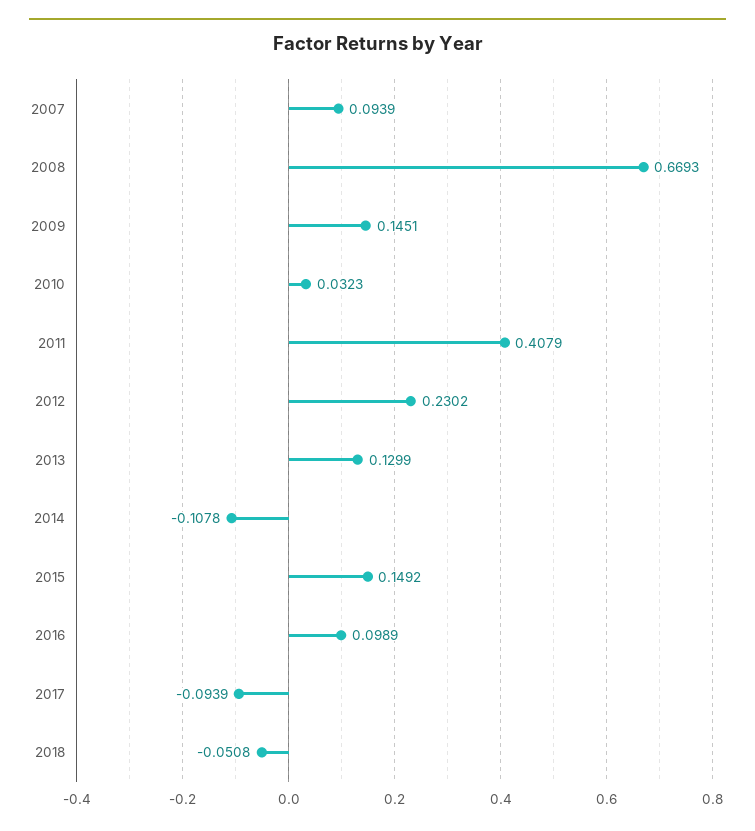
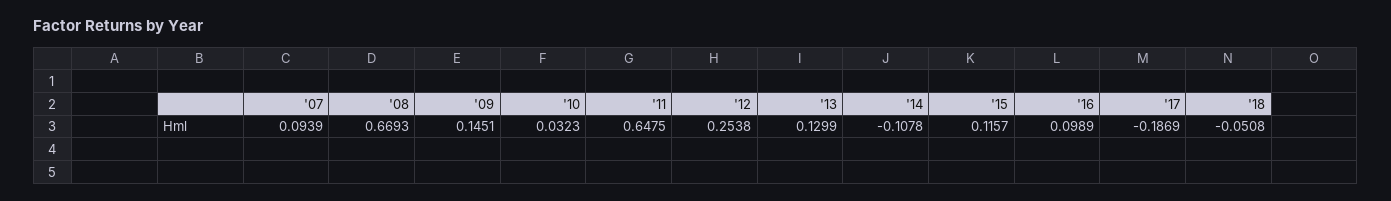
2011: 0.4079 -> 0.6475
2012: 0.2302 -> 0.2538
2015: 0.1492 -> 0.1157
2017: -0.0939 -> -0.1869

